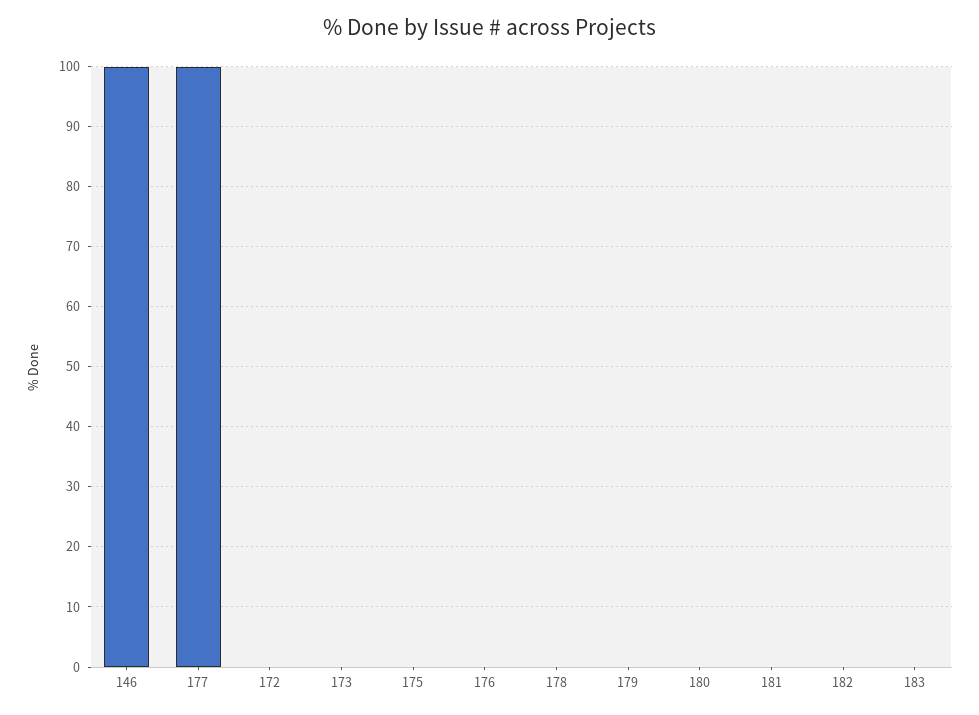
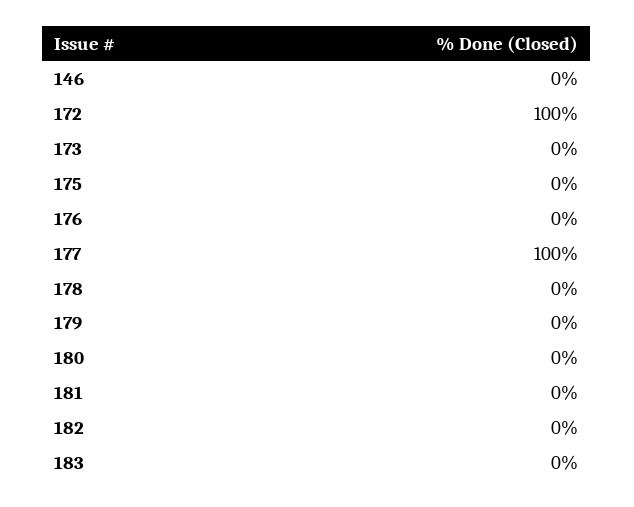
146: 100 -> 0
172: 0 -> 100

